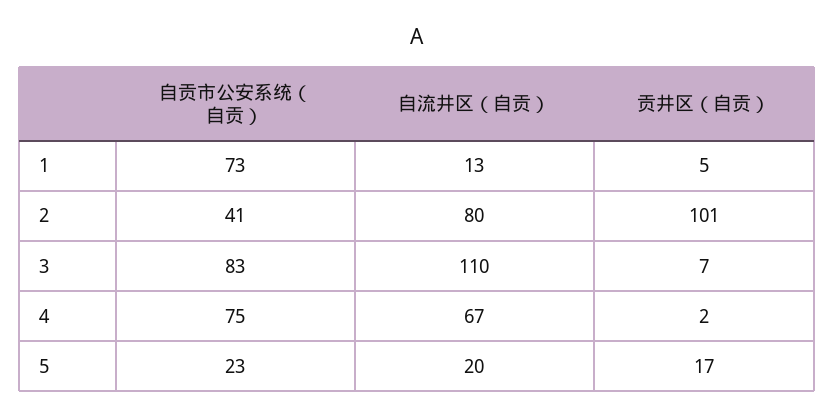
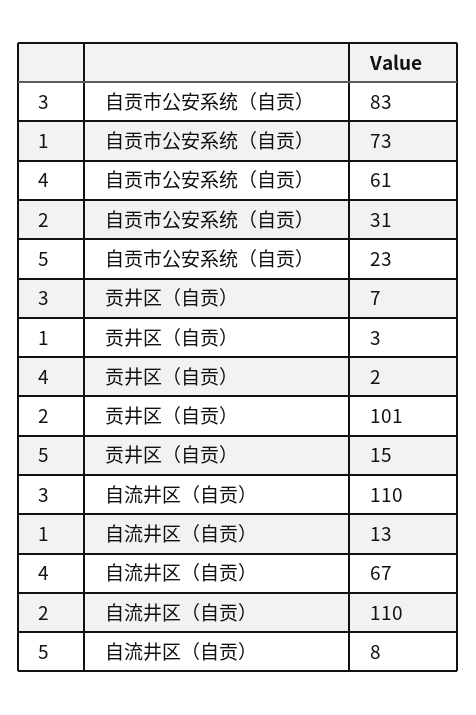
贡井区（自贡）, 1: 5 -> 3
自贡市公安系统（自贡）, 2: 41 -> 31
自流井区（自贡）, 2: 80 -> 110
自贡市公安系统（自贡）, 4: 75 -> 61
自流井区（自贡）, 5: 20 -> 8
贡井区（自贡）, 5: 17 -> 15

